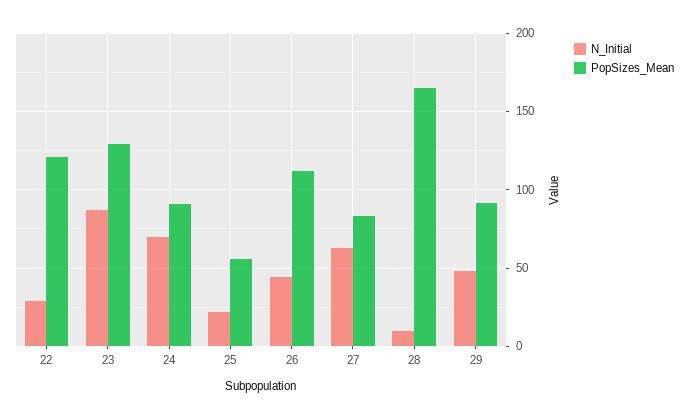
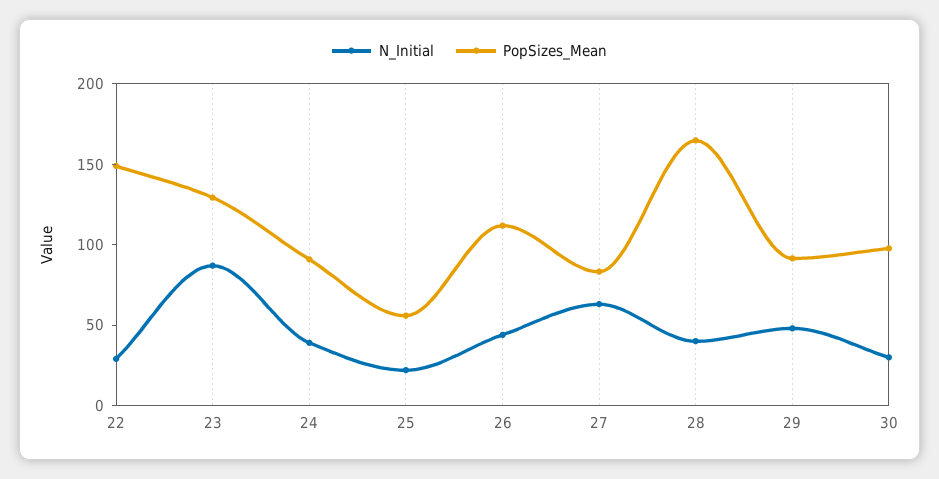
PopSizes_Mean, 22: 120 -> 150
N_Initial, 24: 70 -> 40
N_Initial, 28: 10 -> 40
N_Initial, 30: none -> 30
PopSizes_Mean, 30: none -> 100

